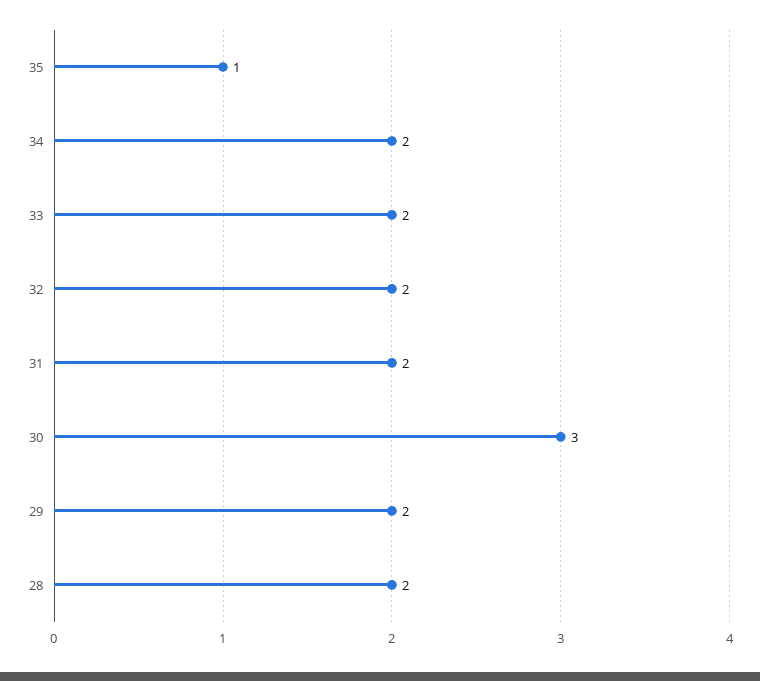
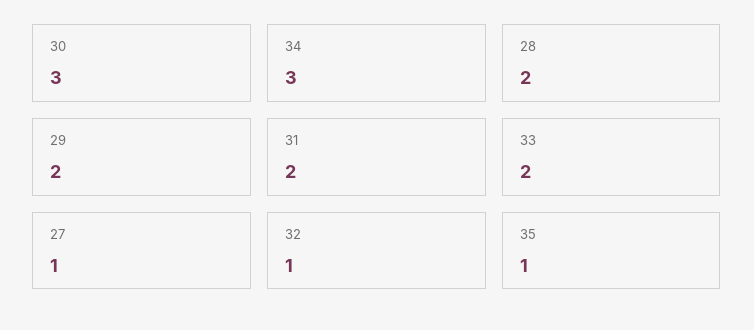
34: 2 -> 3
32: 2 -> 1
27: none -> 1

